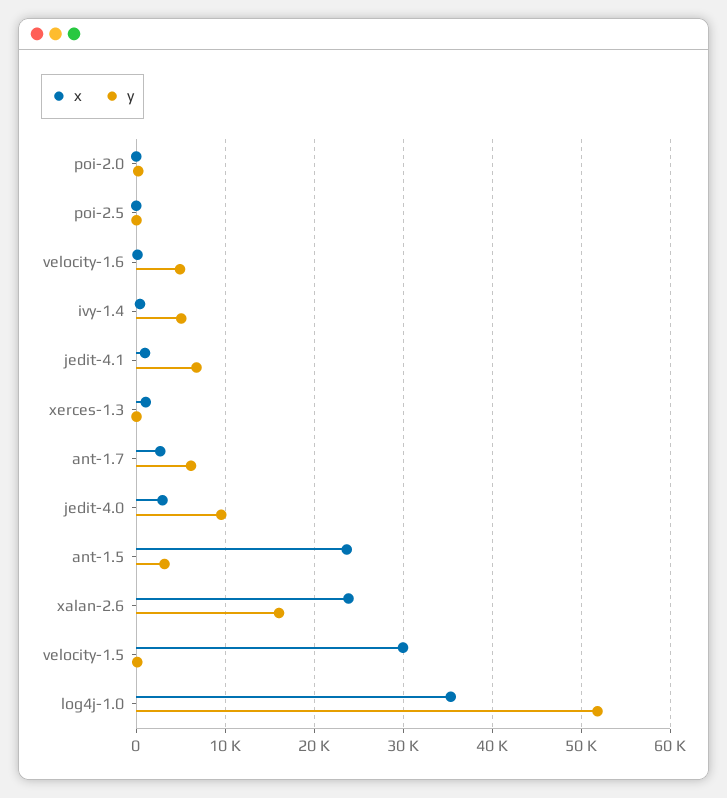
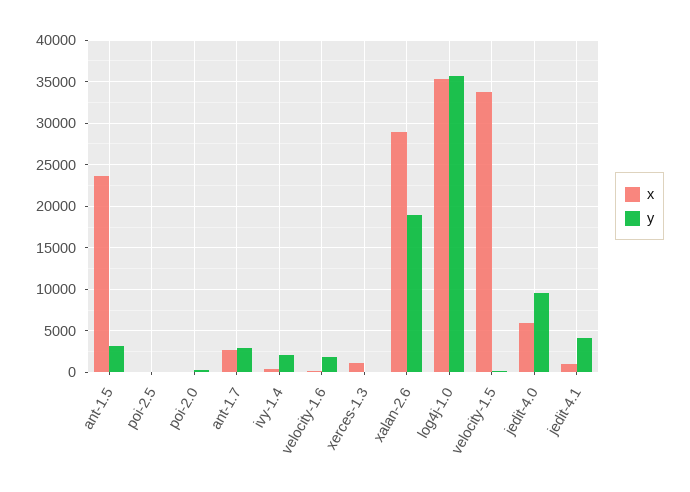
y, velocity-1.6: 5000 -> 2000
y, ivy-1.4: 5000 -> 2000
y, jedit-4.1: 7000 -> 4000
y, ant-1.7: 6000 -> 3000
x, jedit-4.0: 3000 -> 6000
x, xalan-2.6: 24000 -> 29000
y, xalan-2.6: 16000 -> 19000
x, velocity-1.5: 30000 -> 34000
y, log4j-1.0: 52000 -> 36000

